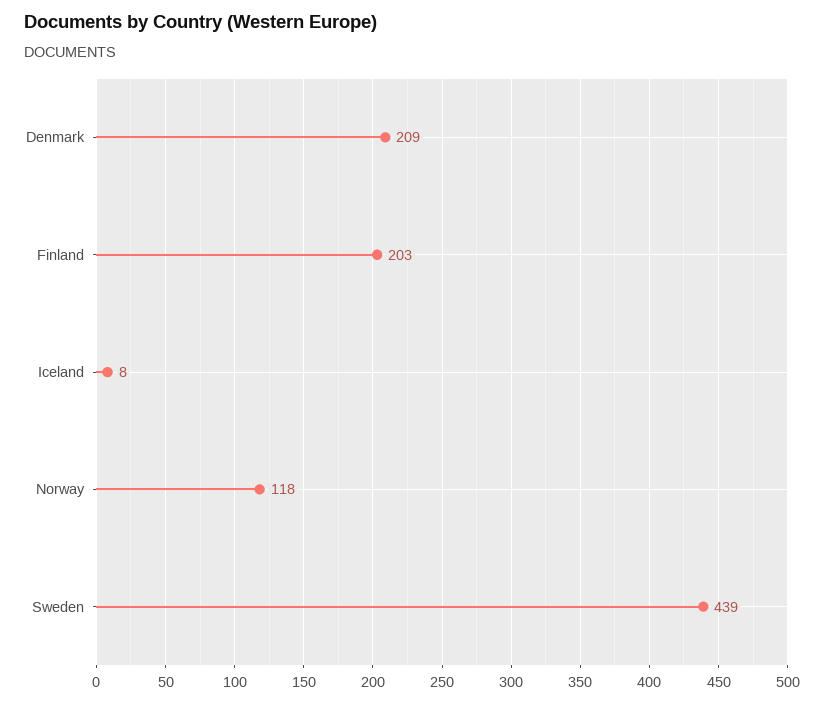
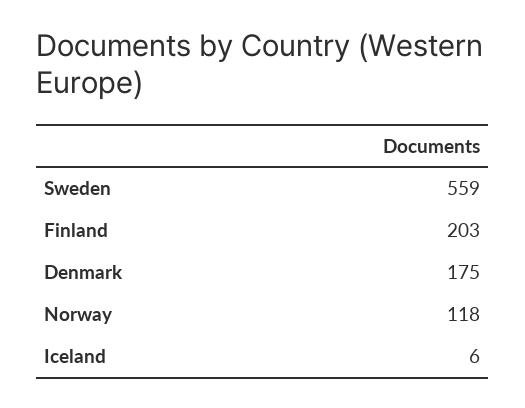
Denmark: 209 -> 175
Iceland: 8 -> 6
Sweden: 439 -> 559

